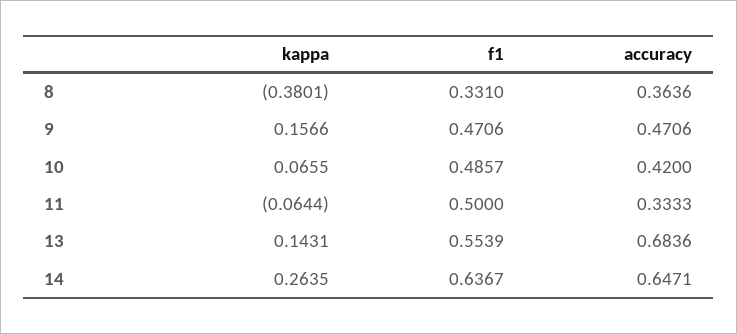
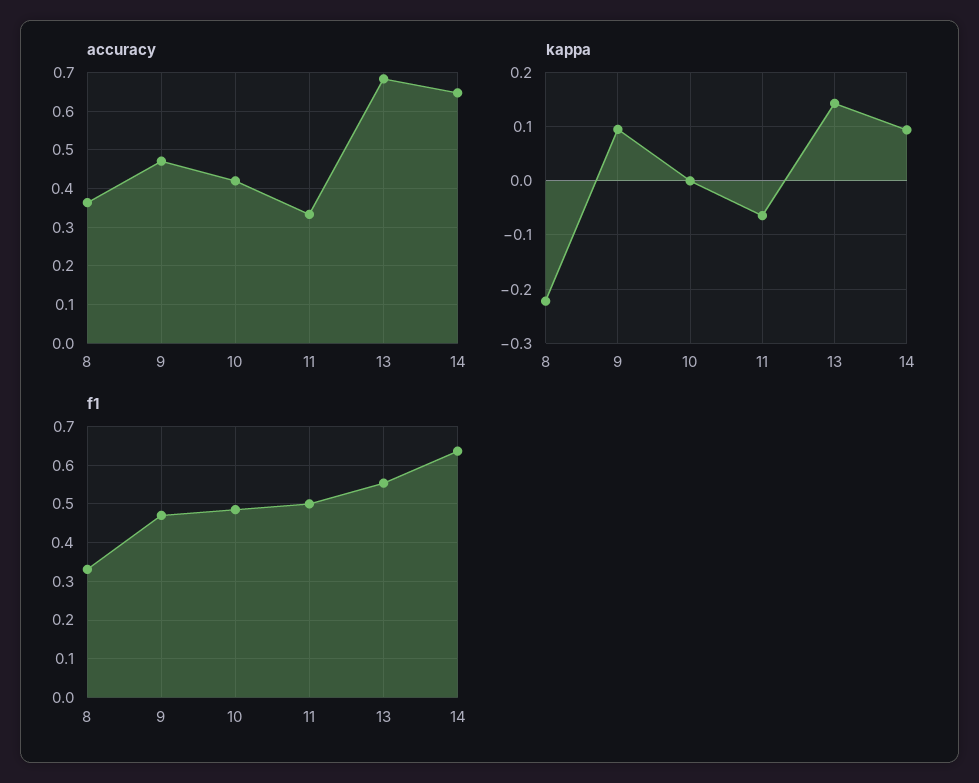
kappa, 8: -0.3801 -> -0.22
kappa, 9: 0.1566 -> 0.1
kappa, 10: 0.0655 -> 0
kappa, 14: 0.2635 -> 0.1

